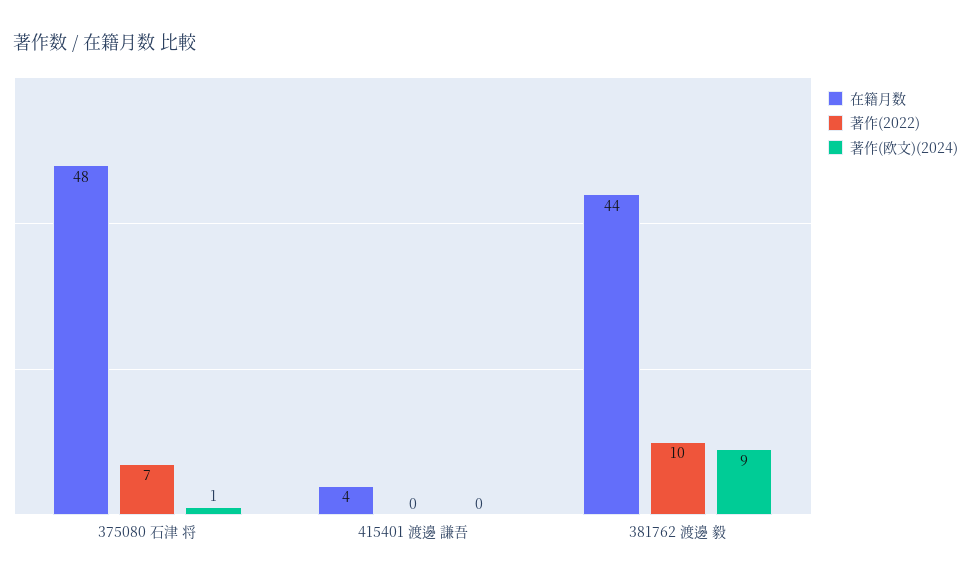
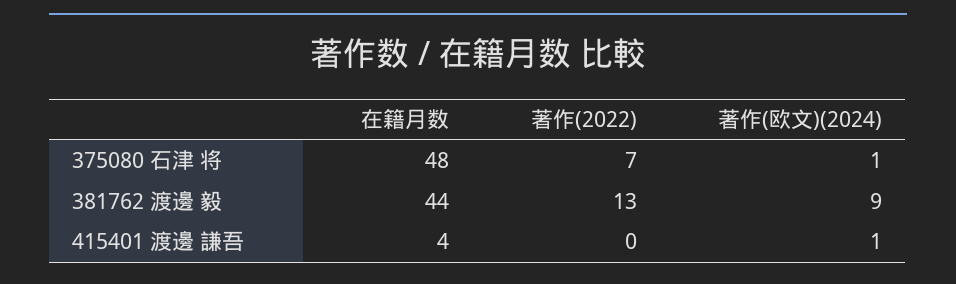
著作(欧文)(2024), 415401 渡邊 謙吾: 0 -> 1
著作(2022), 381762 渡邊 毅: 10 -> 13

